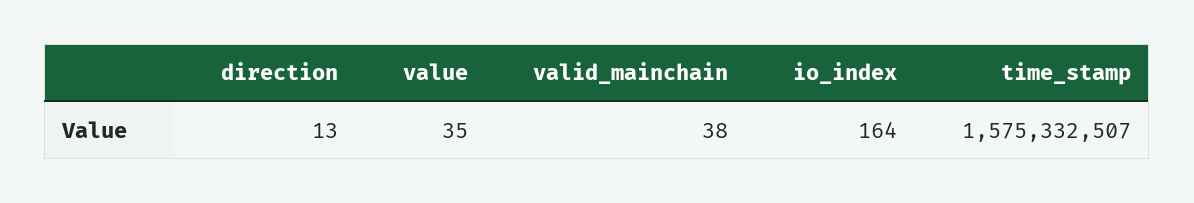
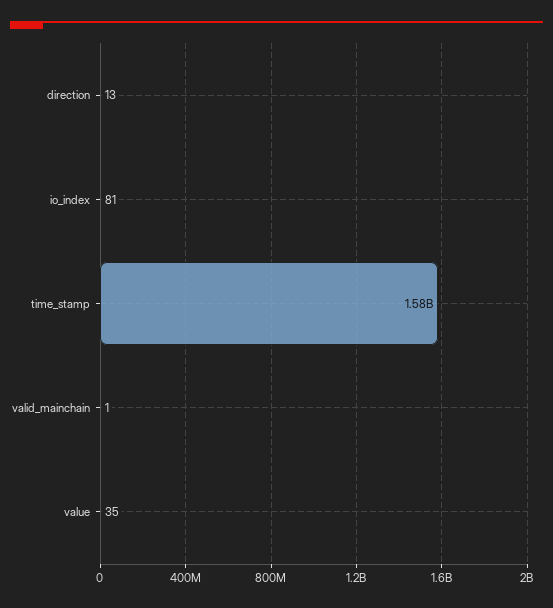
valid_mainchain: 38 -> 1
io_index: 164 -> 81

